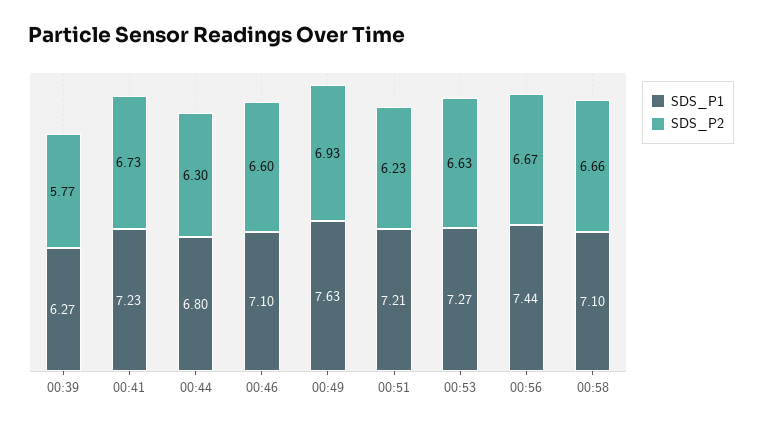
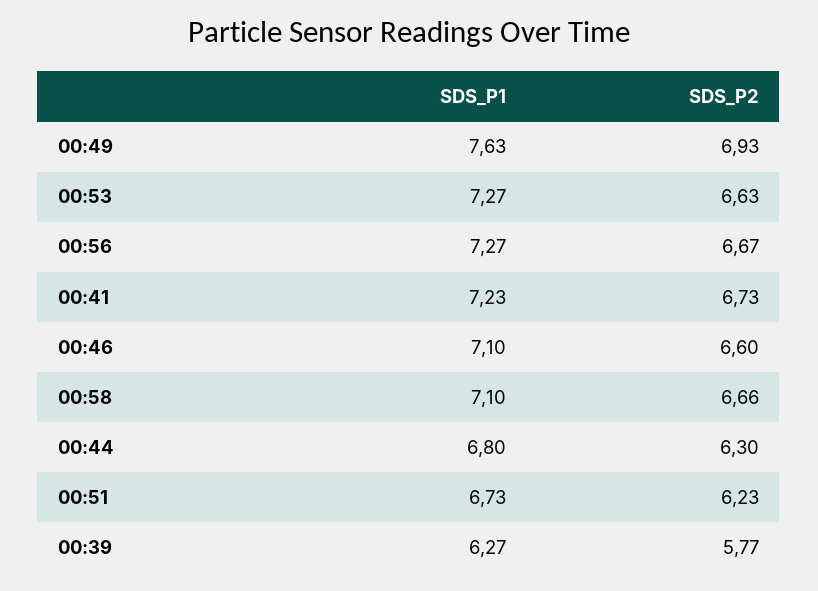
SDS_P1, 00:51: 7.21 -> 6.73
SDS_P1, 00:56: 7.44 -> 7.27

